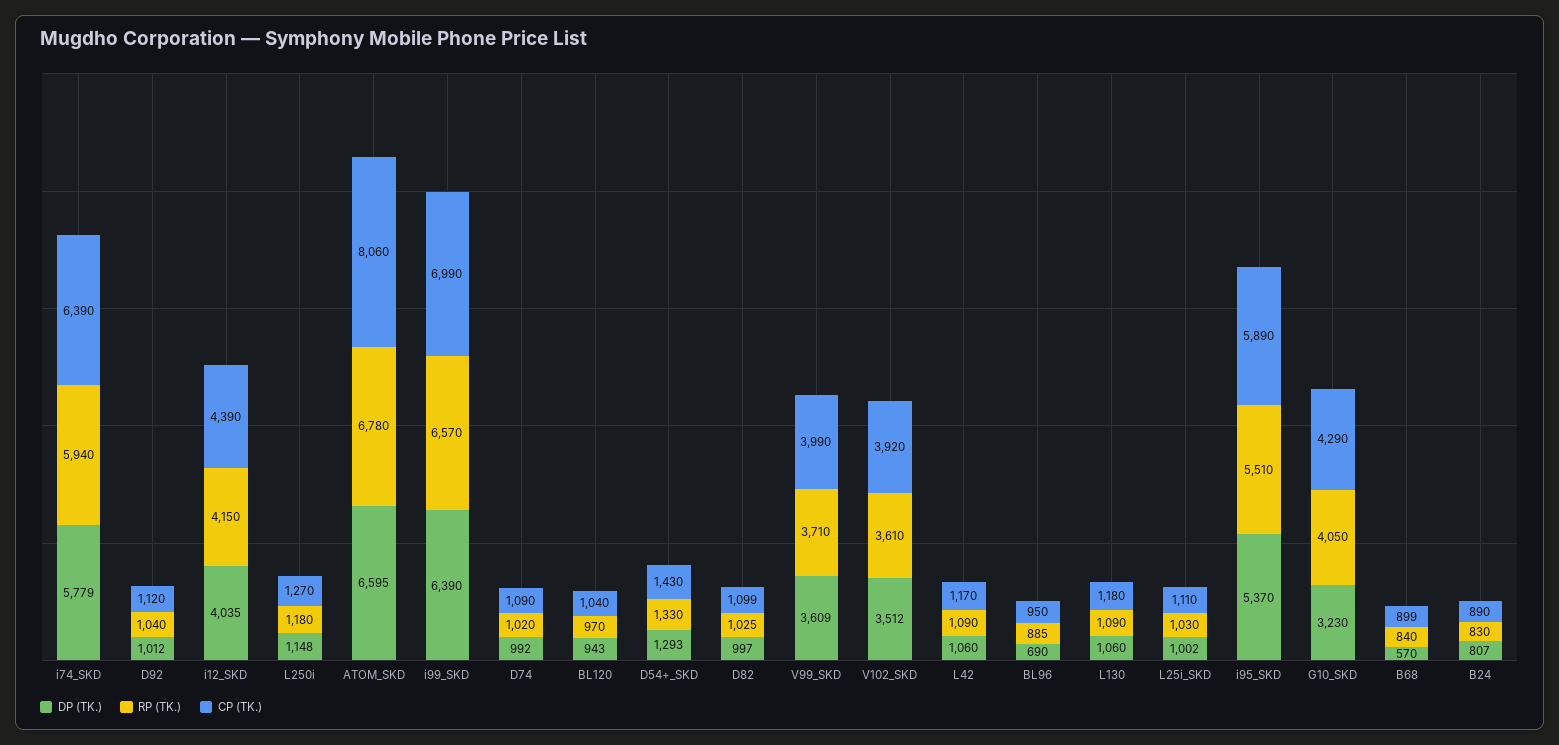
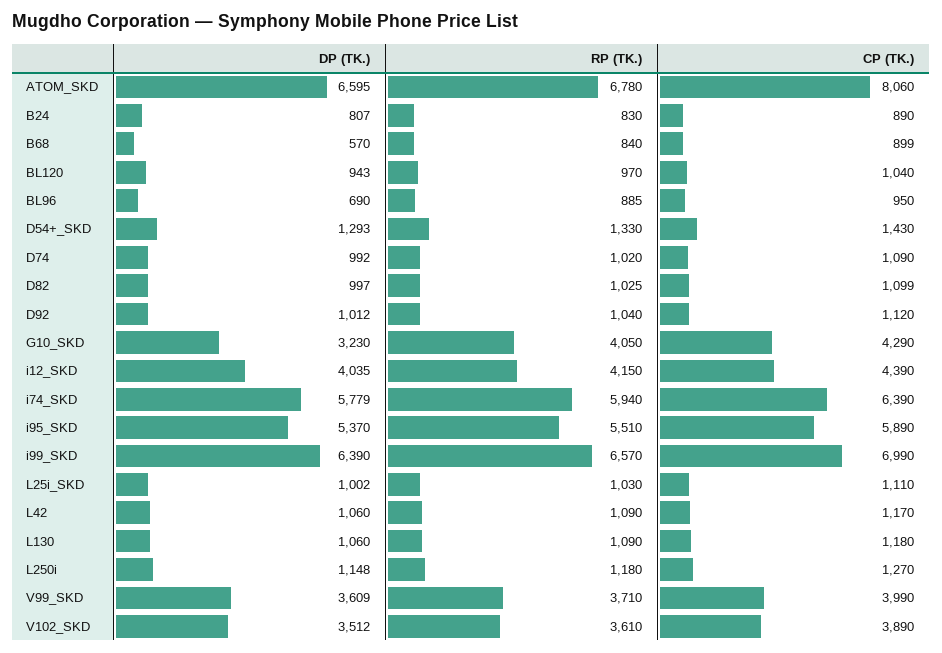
CP (TK.), V102_SKD: 3920 -> 3890

